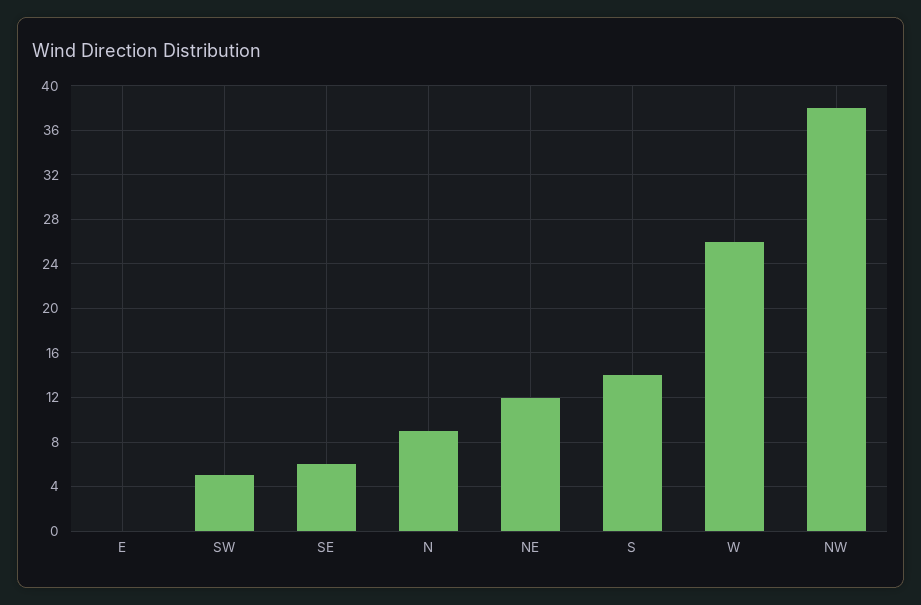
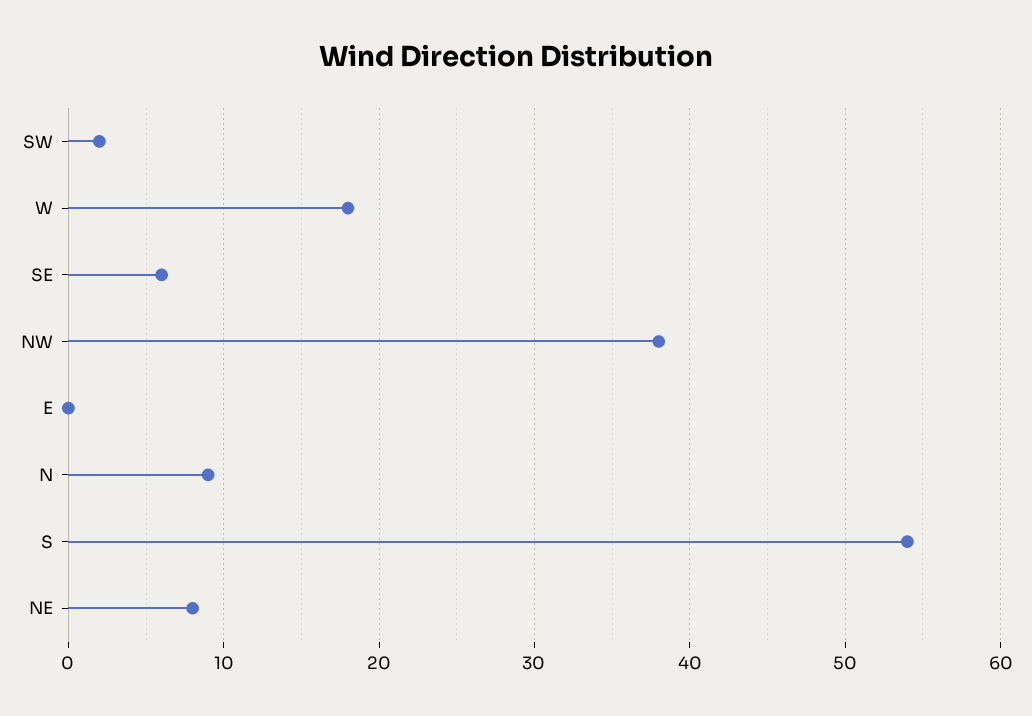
SW: 5 -> 2
NE: 12 -> 8
S: 14 -> 54
W: 26 -> 18

